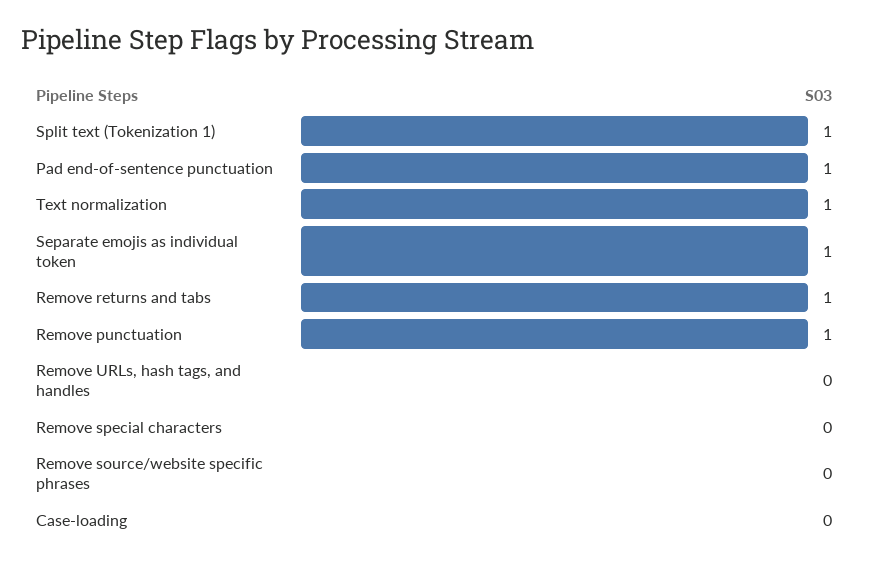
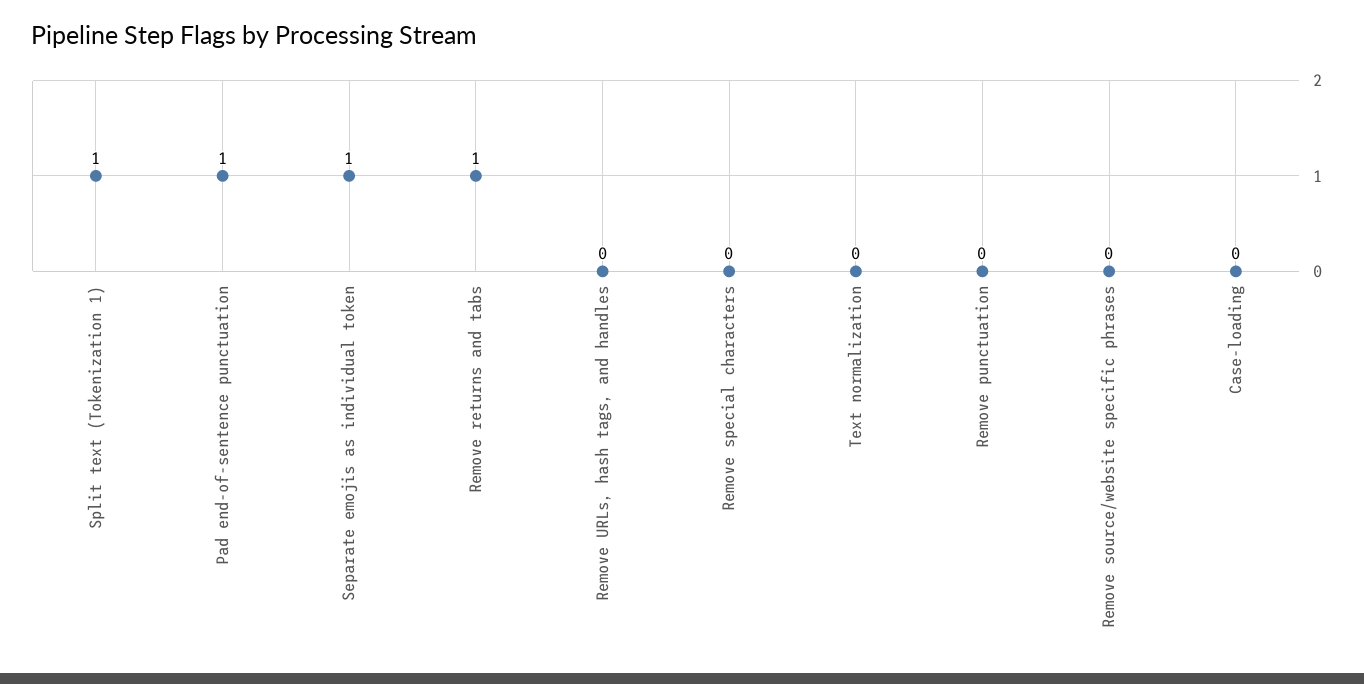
Text normalization: 1 -> 0
Remove punctuation: 1 -> 0

